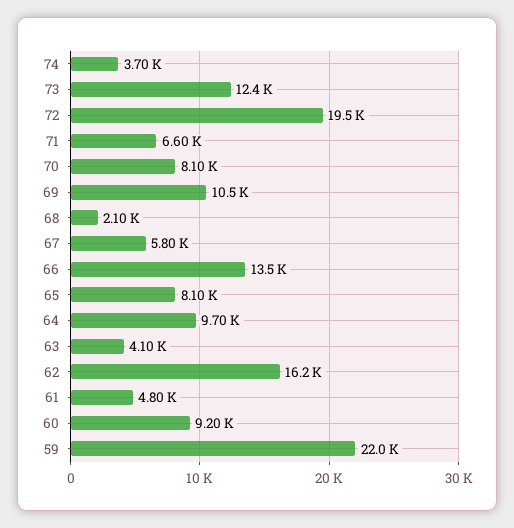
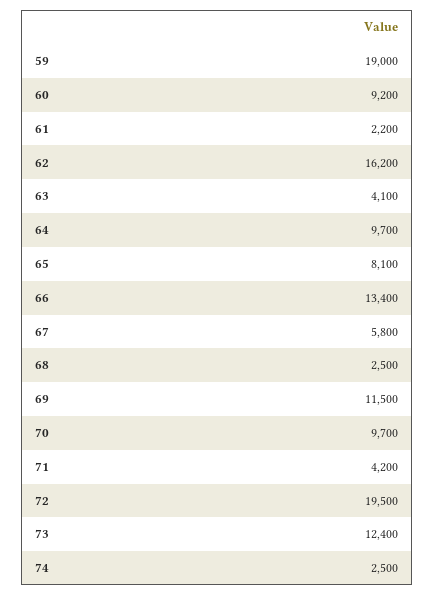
74: 3700 -> 2500
71: 6600 -> 4200
70: 8100 -> 9700
69: 10500 -> 11500
68: 2100 -> 2500
66: 13500 -> 13400
61: 4800 -> 2200
59: 22000 -> 19000

